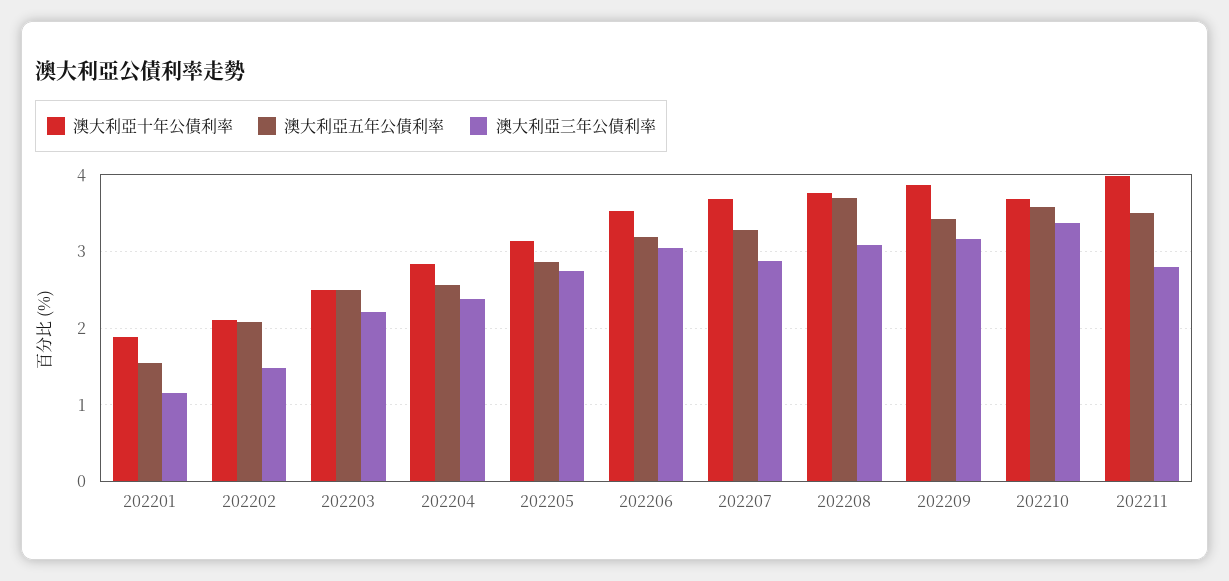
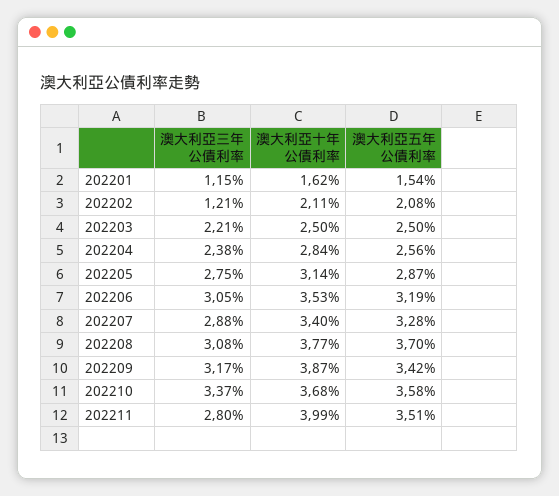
澳大利亞十年公債利率, 202201: 1.9 -> 1.62
澳大利亞三年公債利率, 202202: 1.5 -> 1.21
澳大利亞十年公債利率, 202207: 3.7 -> 3.4

